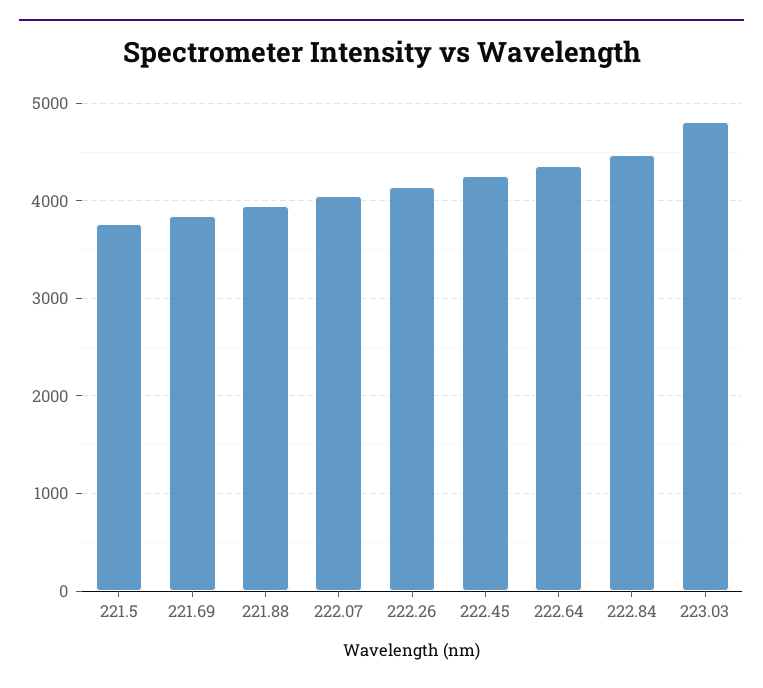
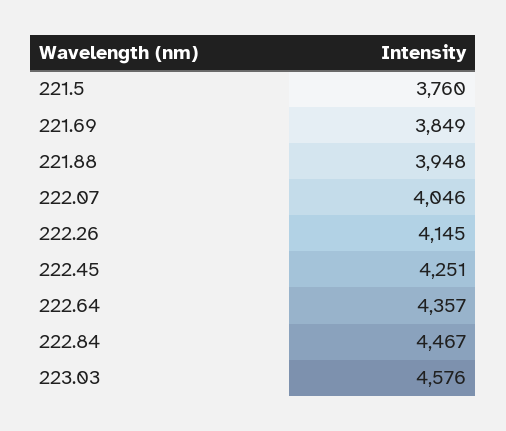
223.03: 4800 -> 4576

